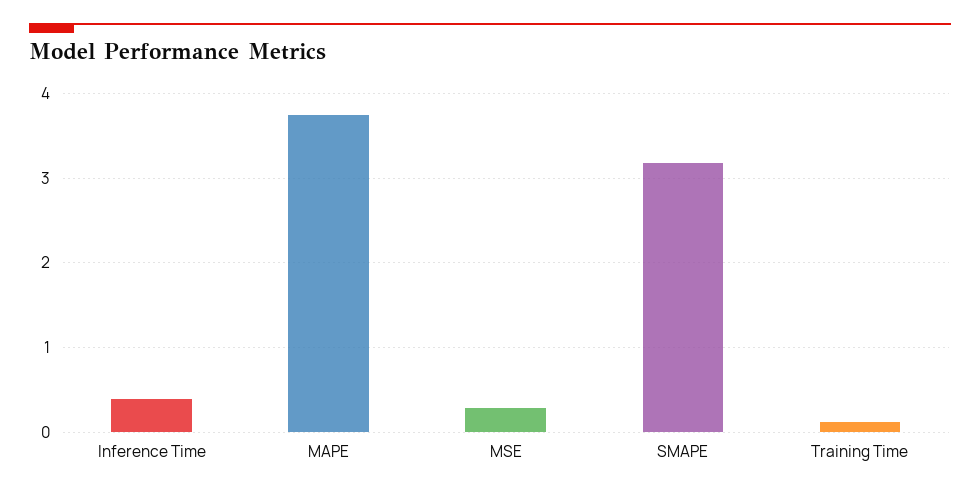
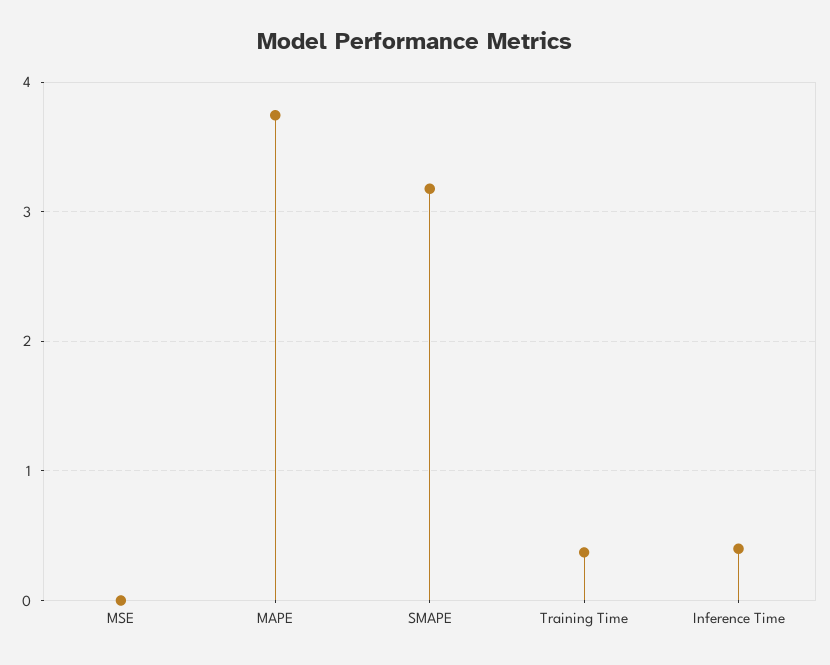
MSE: 0.3 -> 0
Training Time: 0.1 -> 0.4

